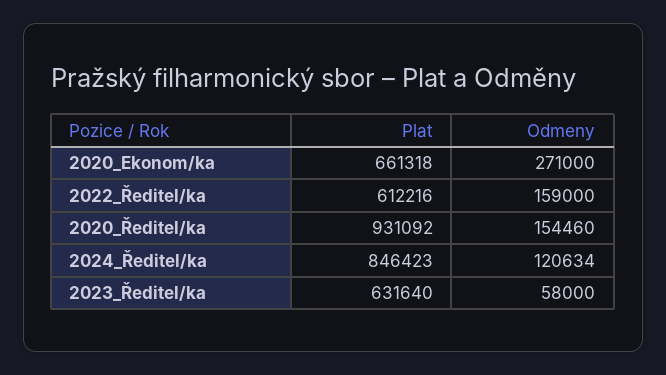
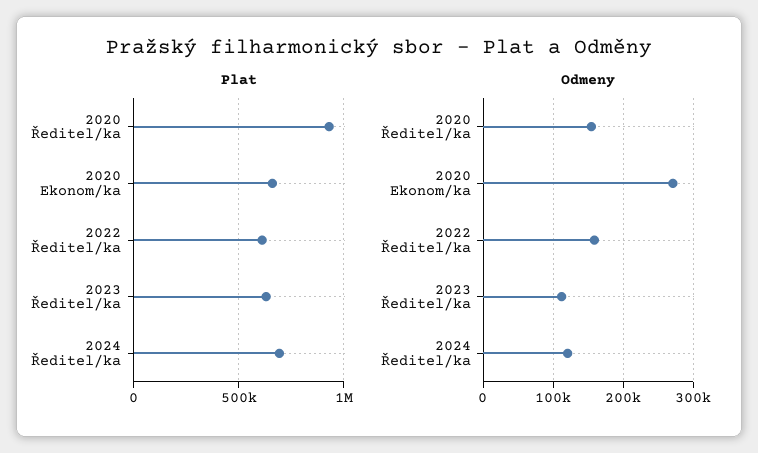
Plat, 2024_Ředitel/ka: 846423 -> 700000
Odmeny, 2023_Ředitel/ka: 58000 -> 110000

